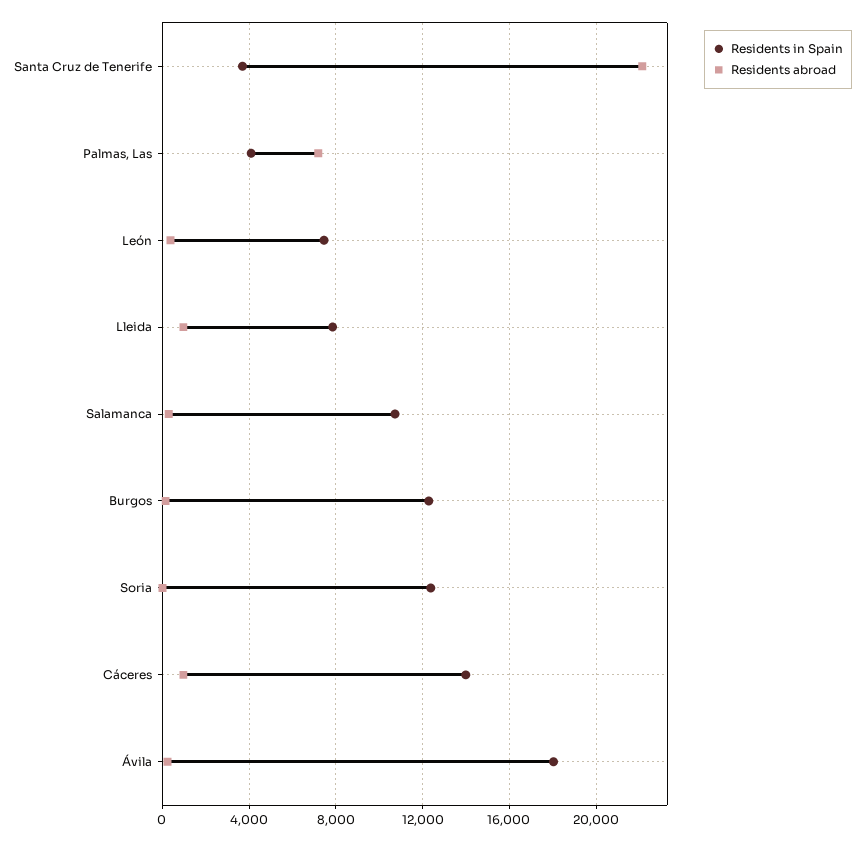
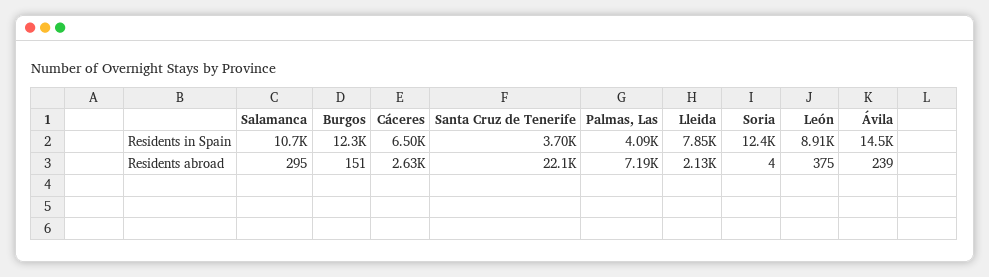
Residents in Spain, León: 7500 -> 8910
Residents abroad, Lleida: 1000 -> 2130
Residents in Spain, Cáceres: 14000 -> 6500
Residents abroad, Cáceres: 1000 -> 2630
Residents in Spain, Ávila: 18000 -> 14500

